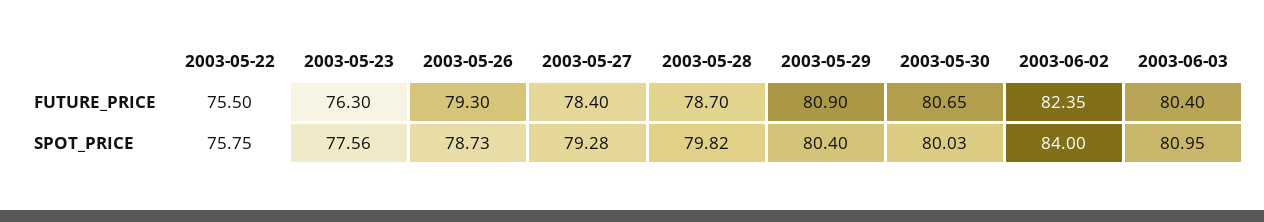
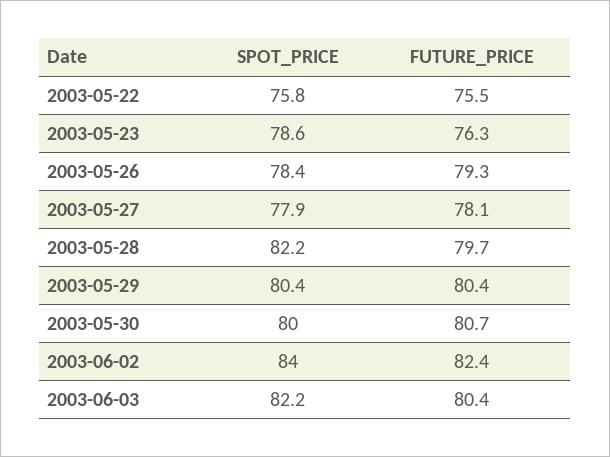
2003-05-27, FUTURE_PRICE: 78.4 -> 78.1
2003-05-28, FUTURE_PRICE: 78.7 -> 79.7
2003-05-29, FUTURE_PRICE: 80.9 -> 80.4
2003-05-23, SPOT_PRICE: 77.56 -> 78.6
2003-05-26, SPOT_PRICE: 78.73 -> 78.4
2003-05-27, SPOT_PRICE: 79.28 -> 77.9
2003-05-28, SPOT_PRICE: 79.82 -> 82.2
2003-06-03, SPOT_PRICE: 80.95 -> 82.2

